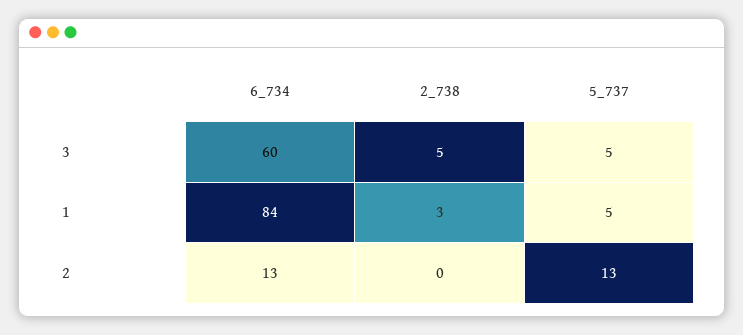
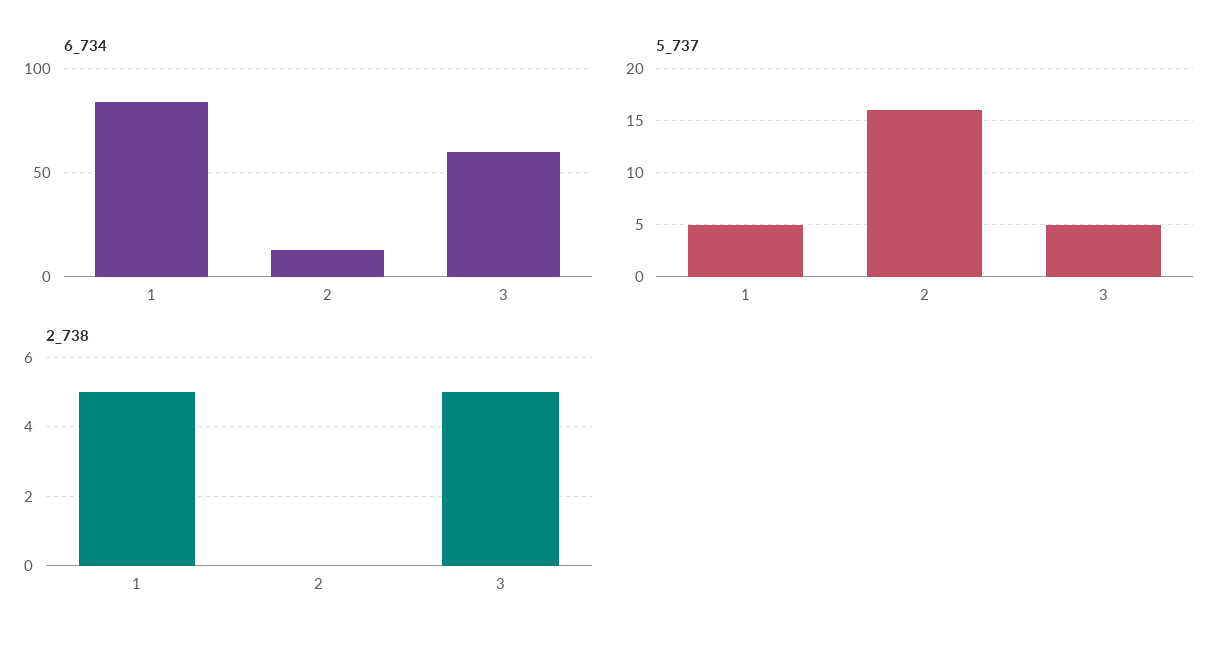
2_738, 1: 3 -> 5
5_737, 2: 13 -> 16

